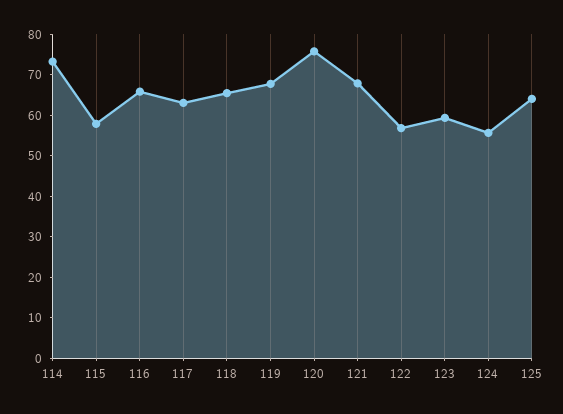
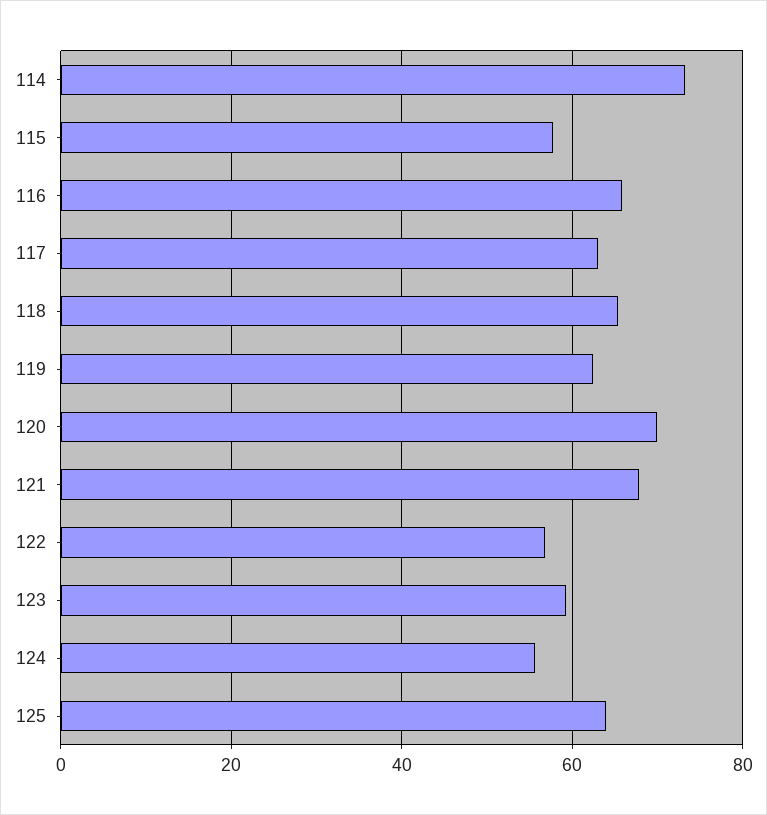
119: 68 -> 62
120: 76 -> 70

